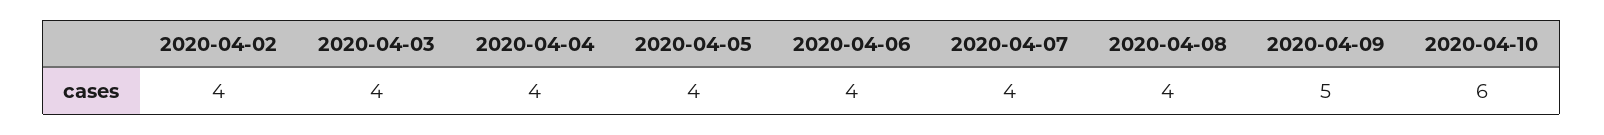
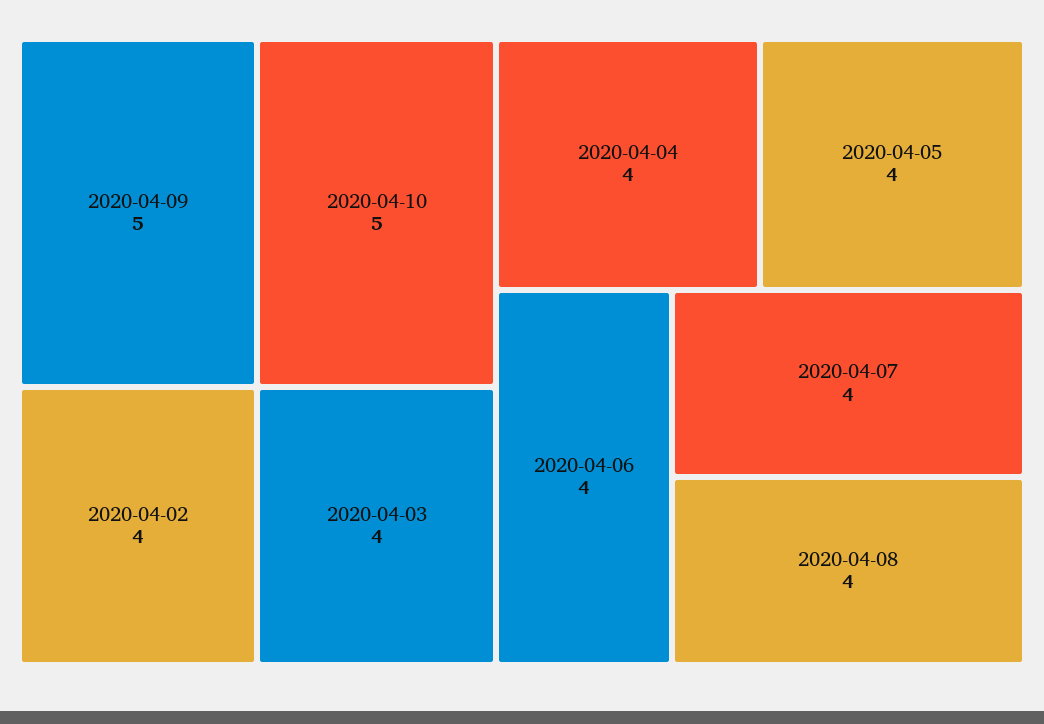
2020-04-10: 6 -> 5

